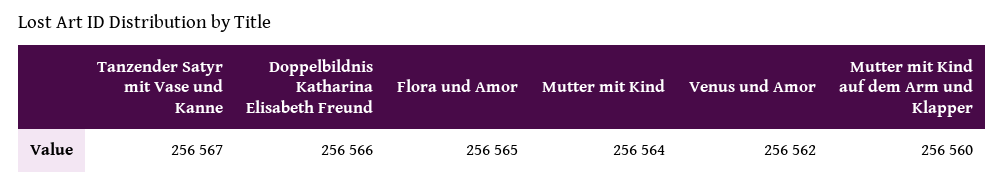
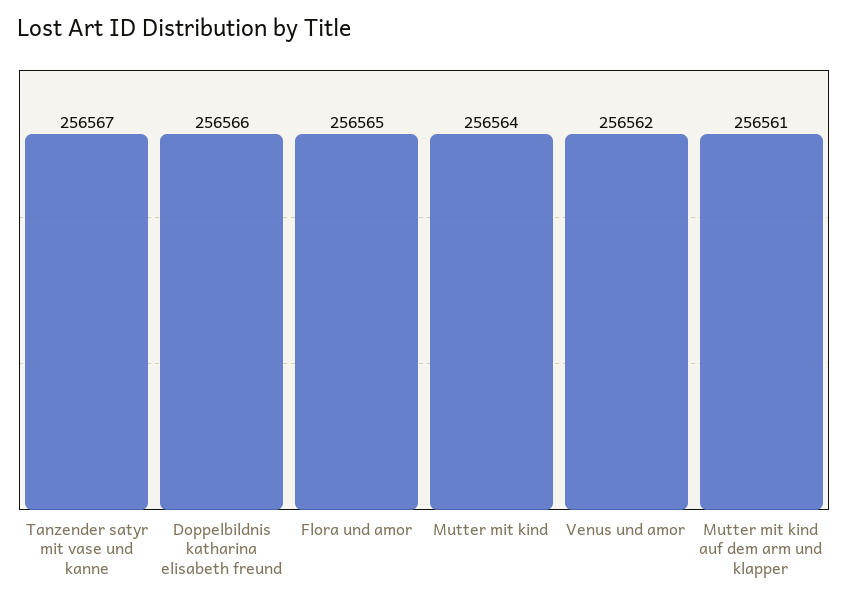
Mutter mit Kind auf dem Arm und Klapper: 256560 -> 256561

